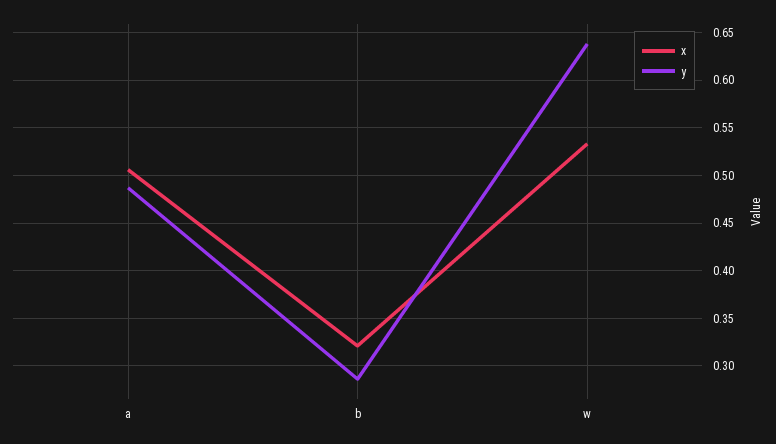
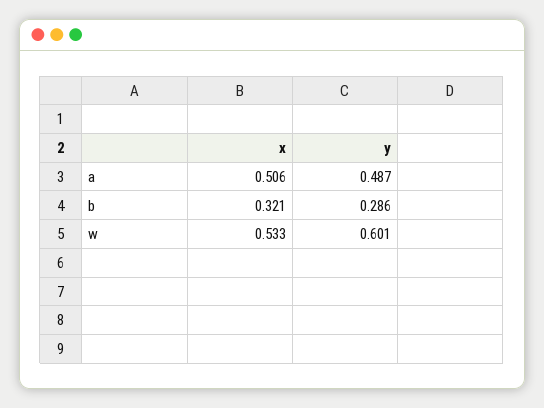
y, w: 0.64 -> 0.601

